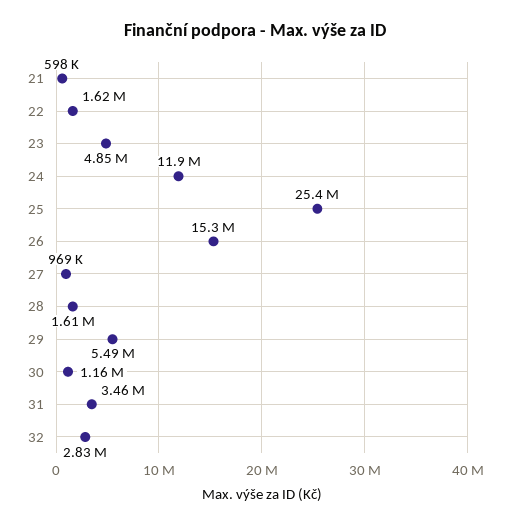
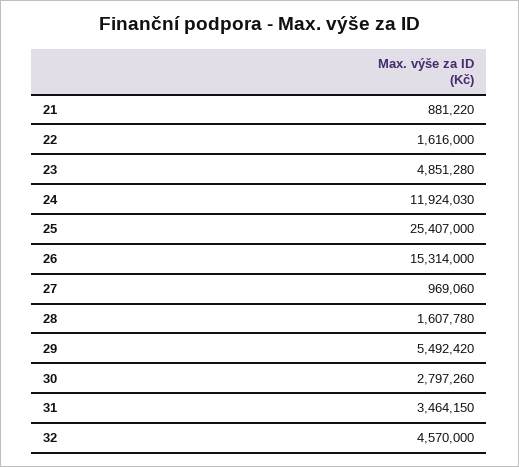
21: 598000 -> 881220
30: 1160000 -> 2797260
32: 2830000 -> 4570000

